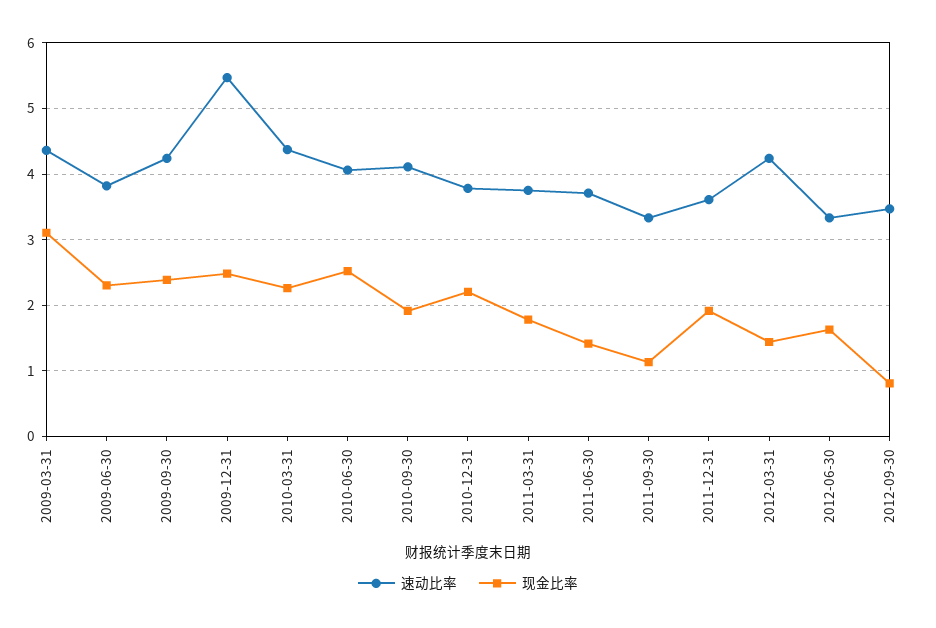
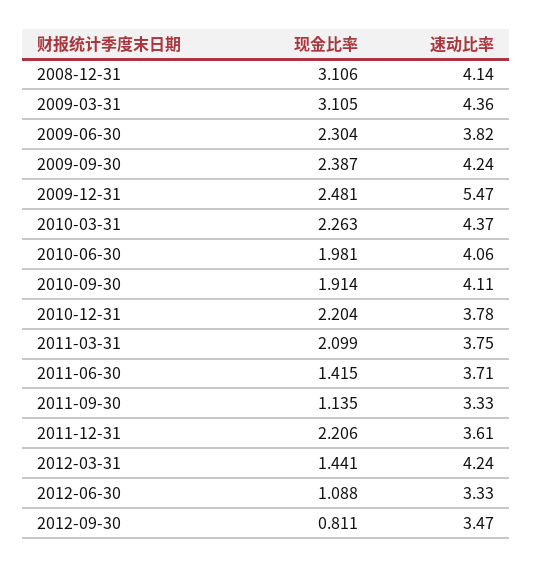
现金比率, 2010-06-30: 2.5 -> 1.981
现金比率, 2011-03-31: 1.8 -> 2.099
现金比率, 2011-12-31: 1.9 -> 2.206
现金比率, 2012-06-30: 1.6 -> 1.088
现金比率, 2008-12-31: none -> 3.106
速动比率, 2008-12-31: none -> 4.14

